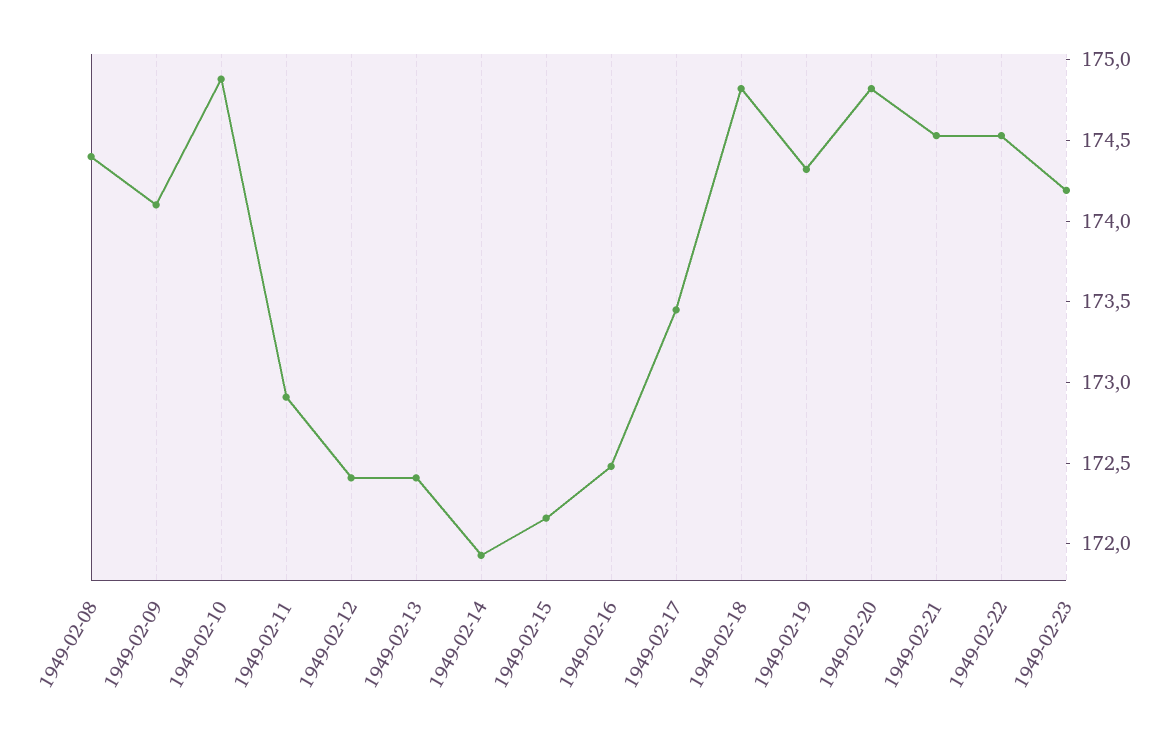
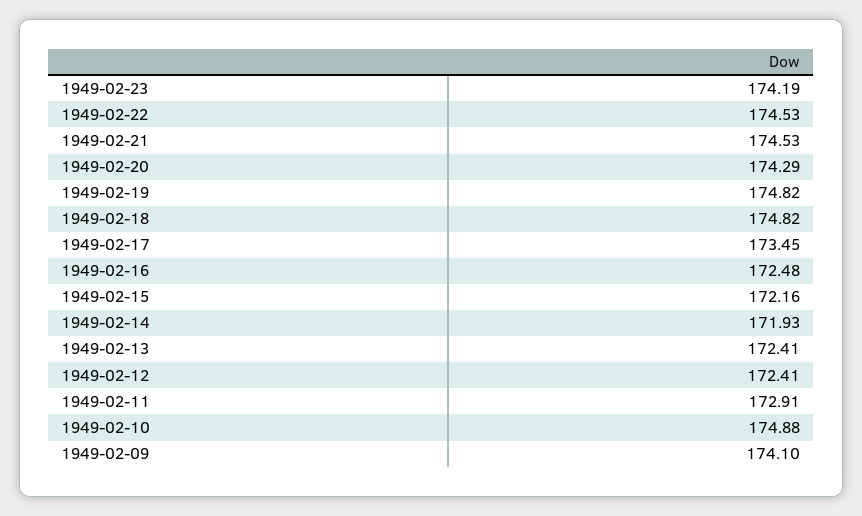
1949-02-08: 174.4 -> none
1949-02-19: 174.3 -> 174.82
1949-02-20: 174.8 -> 174.29

